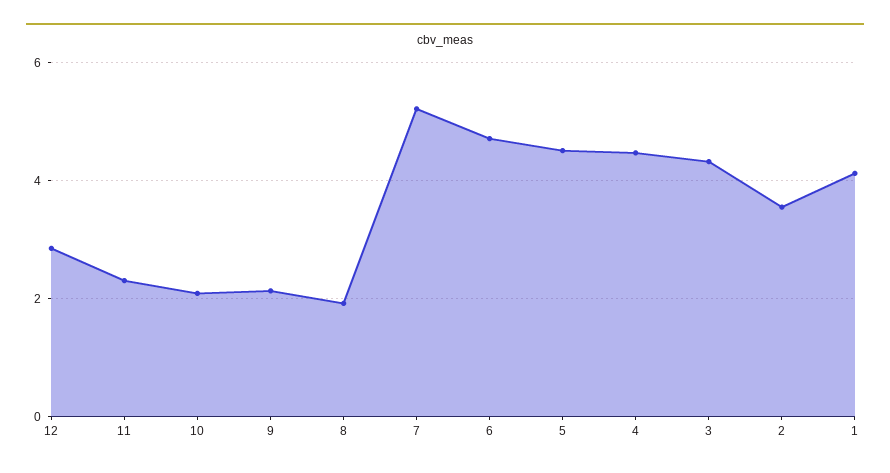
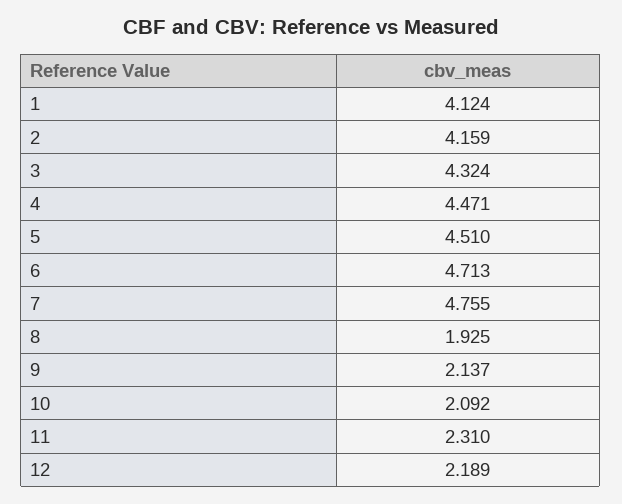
12: 2.8 -> 2.189
7: 5.2 -> 4.755
2: 3.6 -> 4.159

